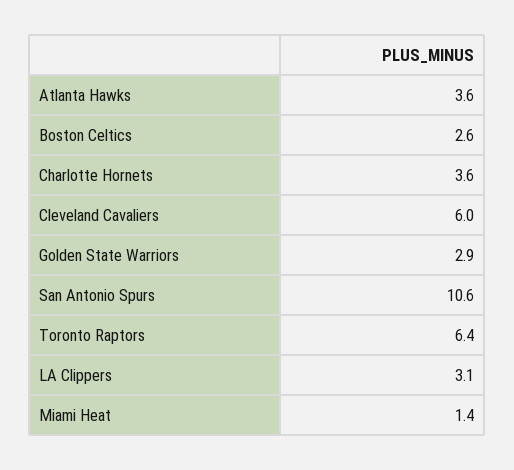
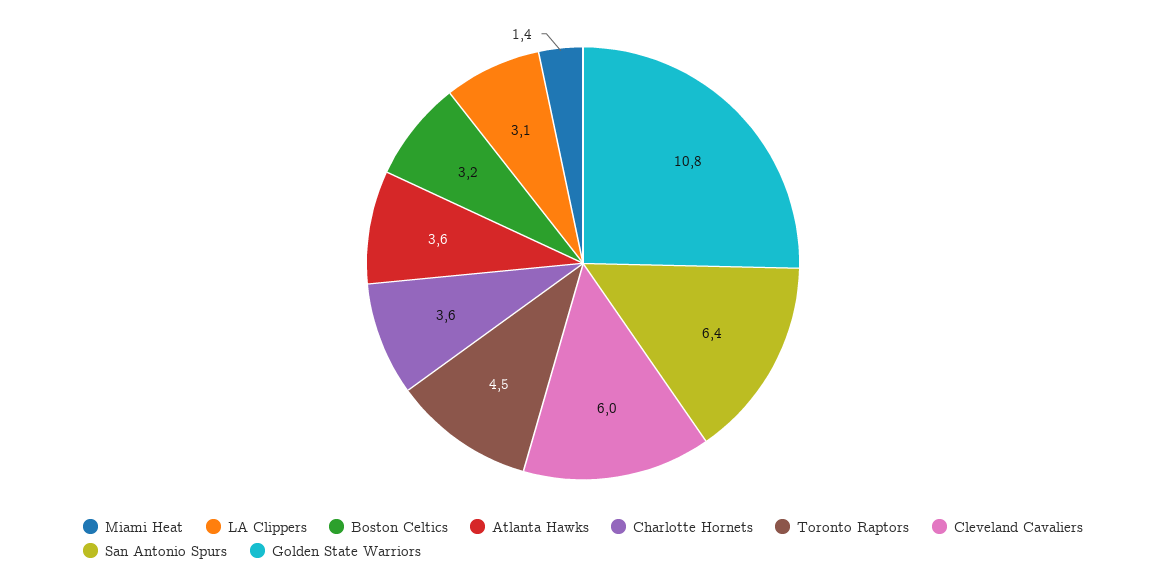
Boston Celtics: 2.6 -> 3.2
Golden State Warriors: 2.9 -> 10.8
San Antonio Spurs: 10.6 -> 6.4
Toronto Raptors: 6.4 -> 4.5

